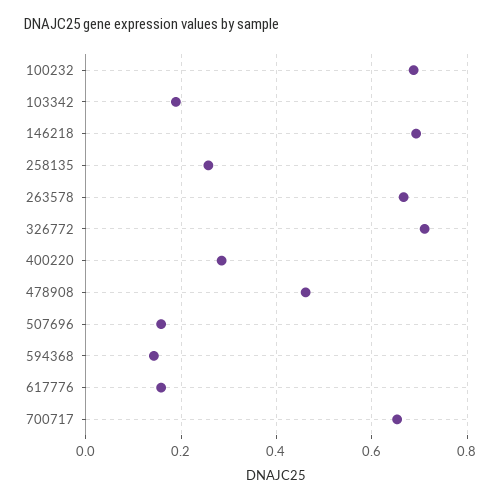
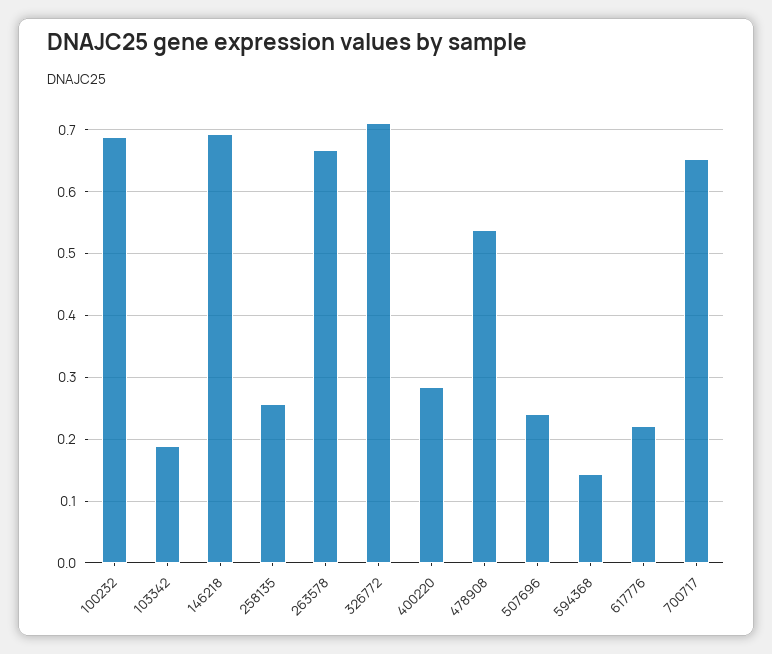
478908: 0.46 -> 0.54
507696: 0.16 -> 0.24
617776: 0.16 -> 0.22

